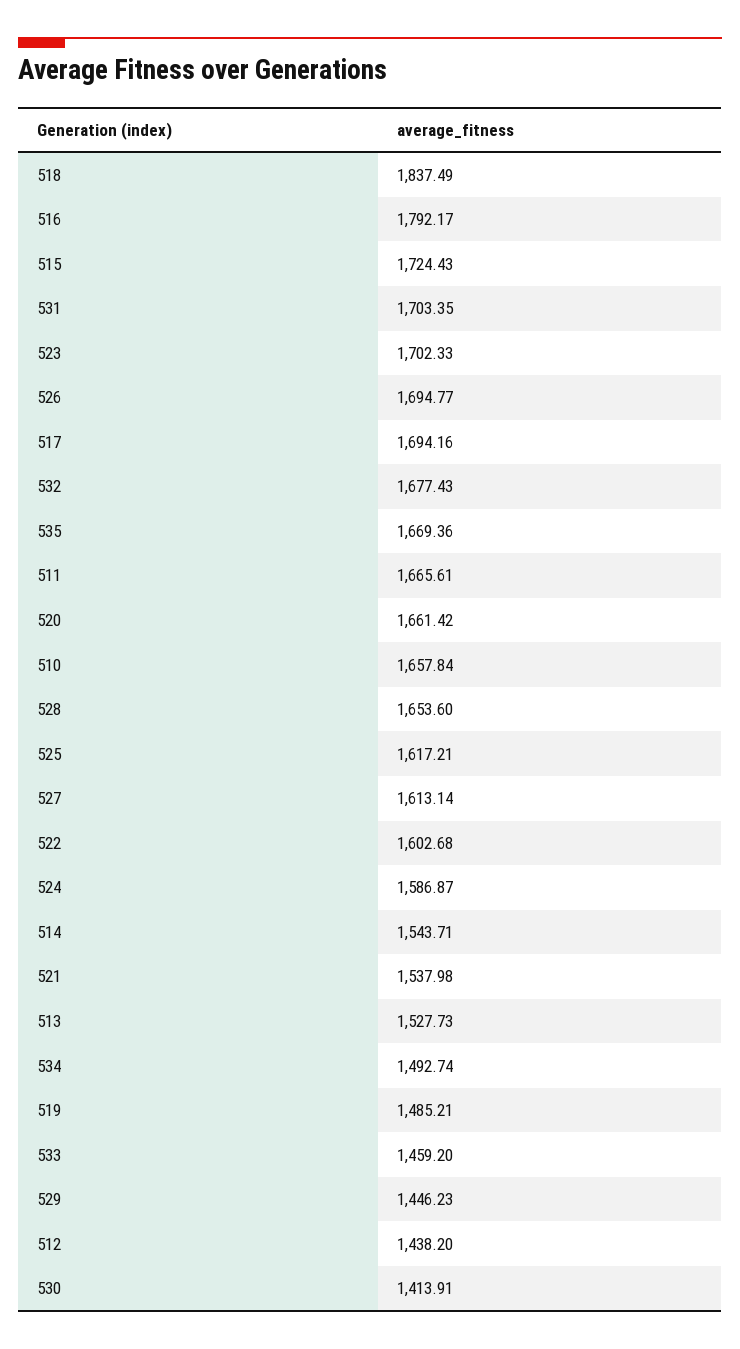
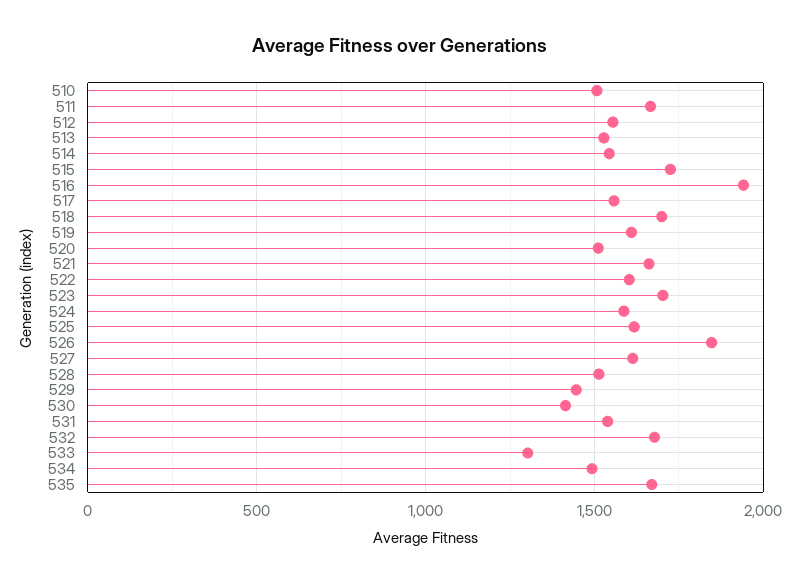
518: 1837.49 -> 1700
516: 1792.17 -> 1950
531: 1703.35 -> 1550
526: 1694.77 -> 1850
517: 1694.16 -> 1550
520: 1661.42 -> 1500
510: 1657.84 -> 1500
528: 1653.6 -> 1500
521: 1537.98 -> 1650
519: 1485.21 -> 1600
533: 1459.2 -> 1300
512: 1438.2 -> 1550

